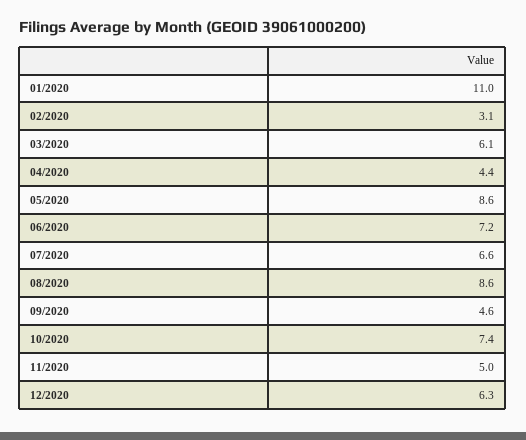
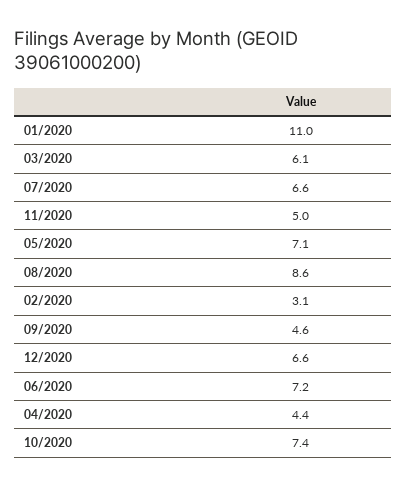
05/2020: 8.6 -> 7.1
12/2020: 6.3 -> 6.6

